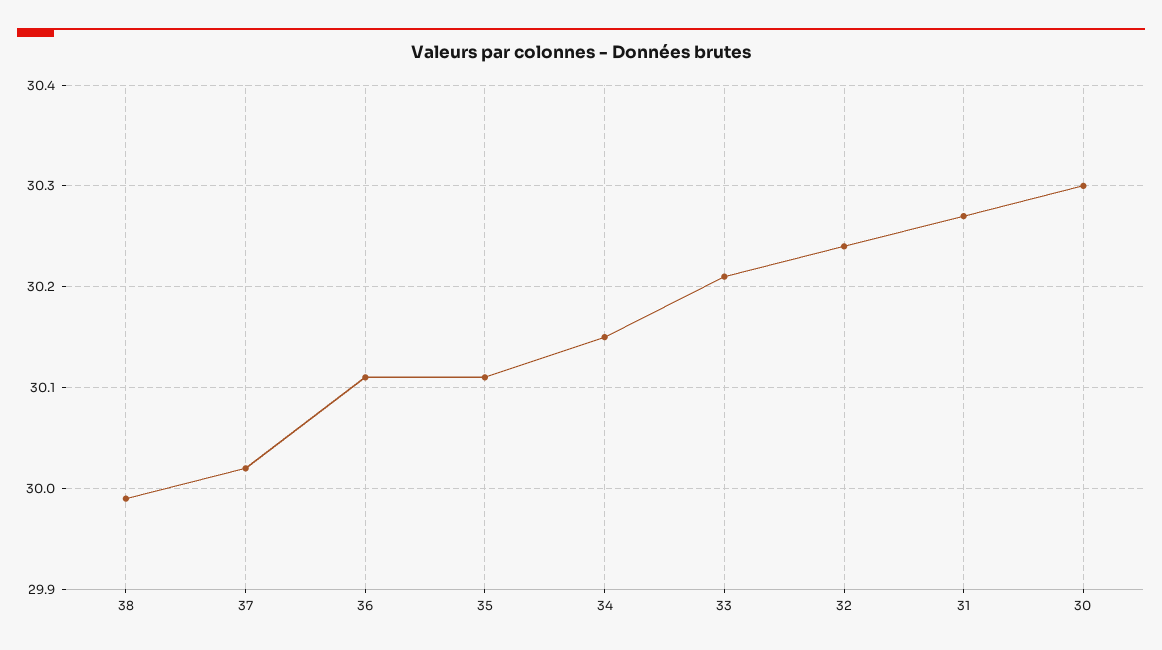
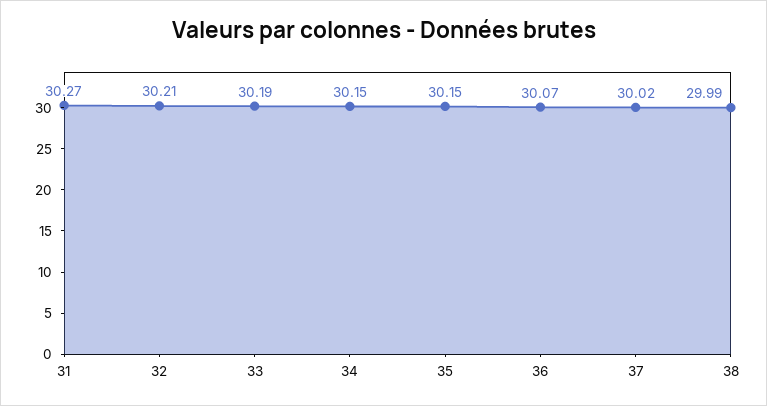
36: 30.11 -> 30.07
35: 30.11 -> 30.15
33: 30.21 -> 30.19
32: 30.24 -> 30.21
30: 30.3 -> none

